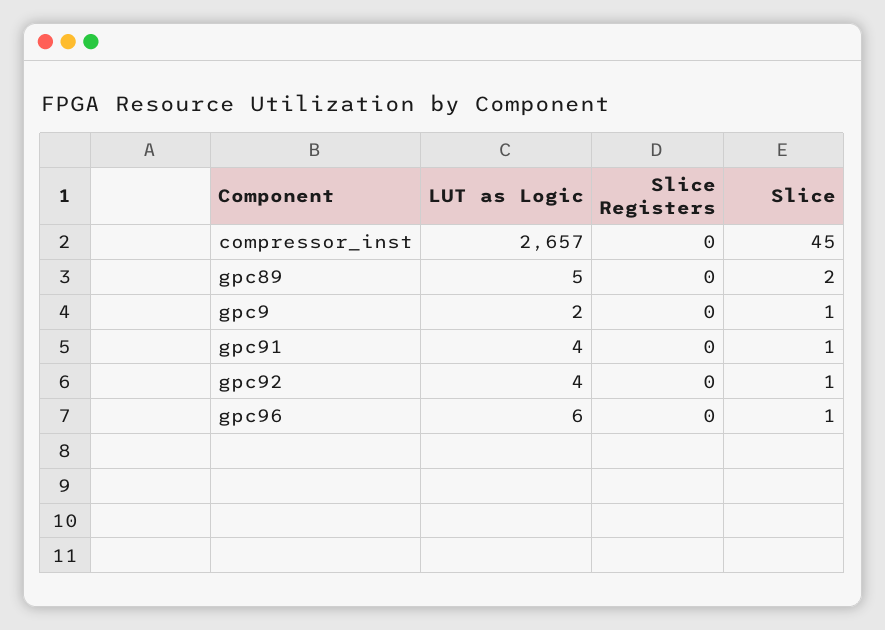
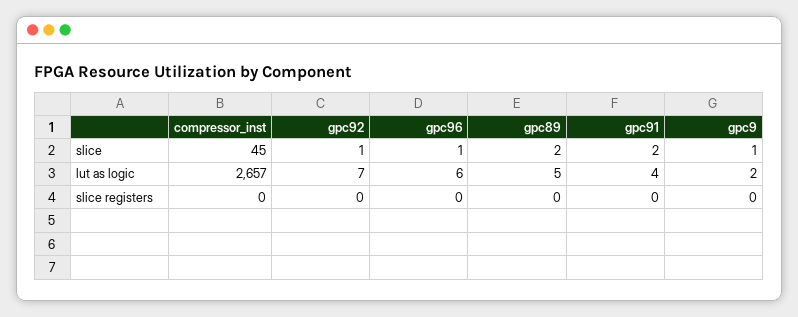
Slice, gpc91: 1 -> 2
LUT as Logic, gpc92: 4 -> 7

